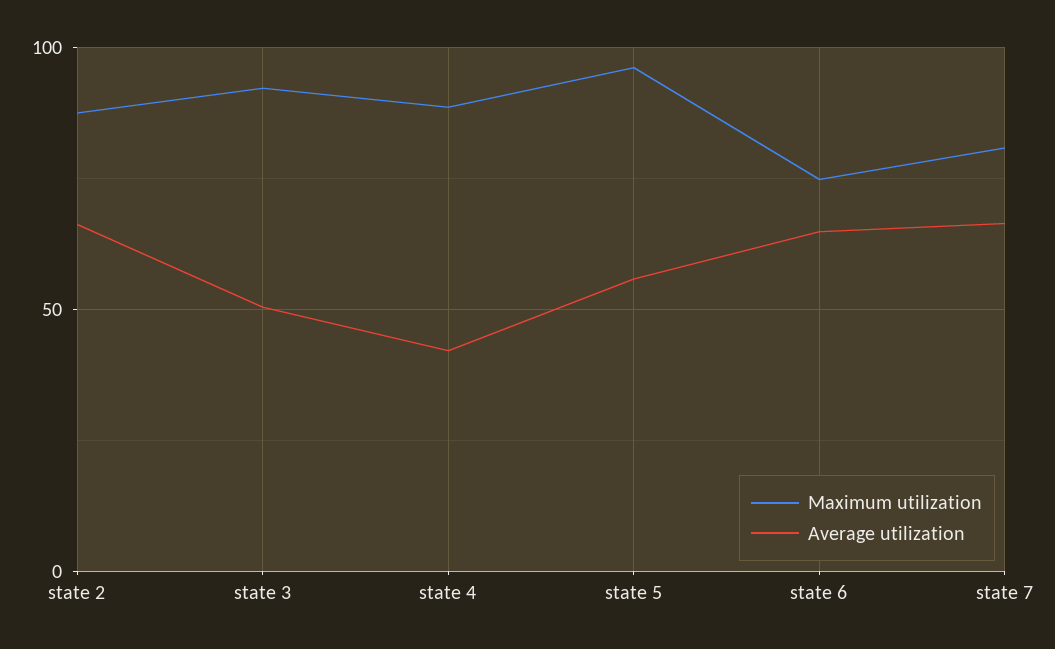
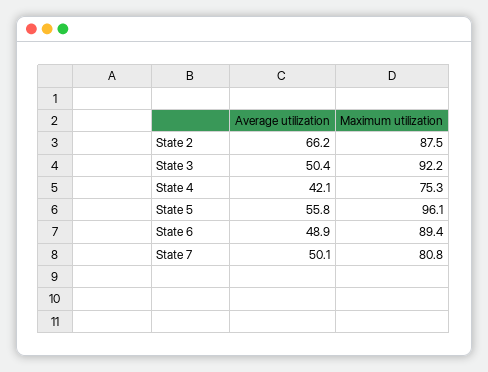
Maximum utilization, state 4: 90 -> 75.3
Maximum utilization, state 6: 75 -> 89.4
Average utilization, state 6: 65 -> 48.9
Average utilization, state 7: 65 -> 50.1

